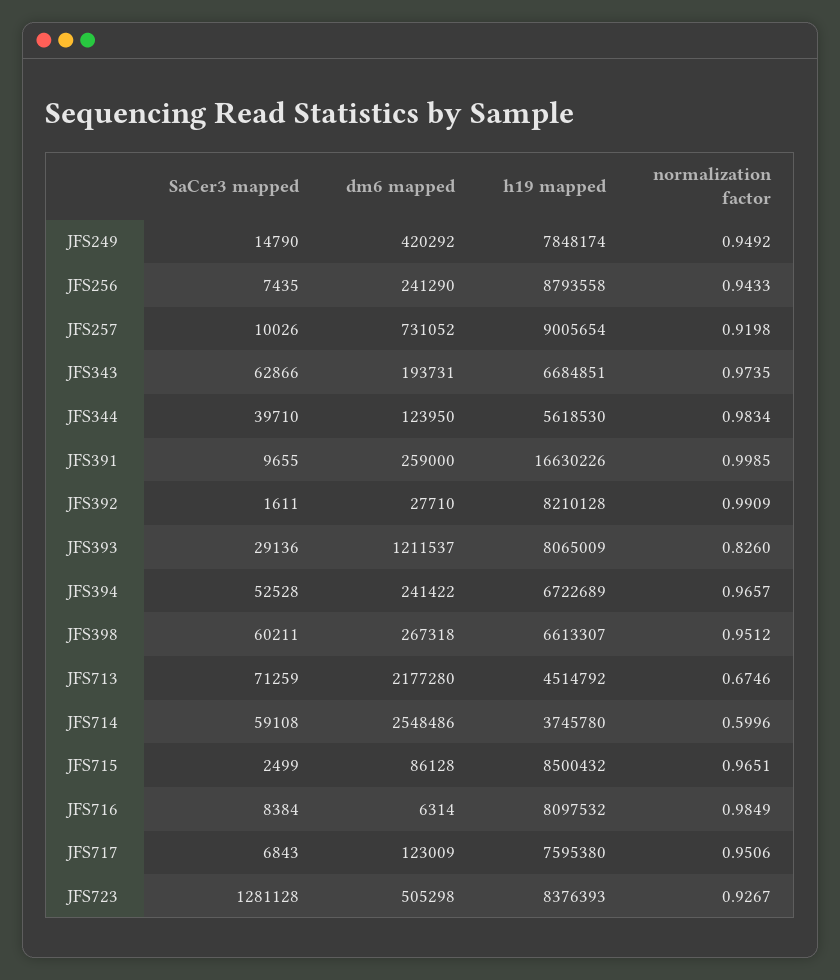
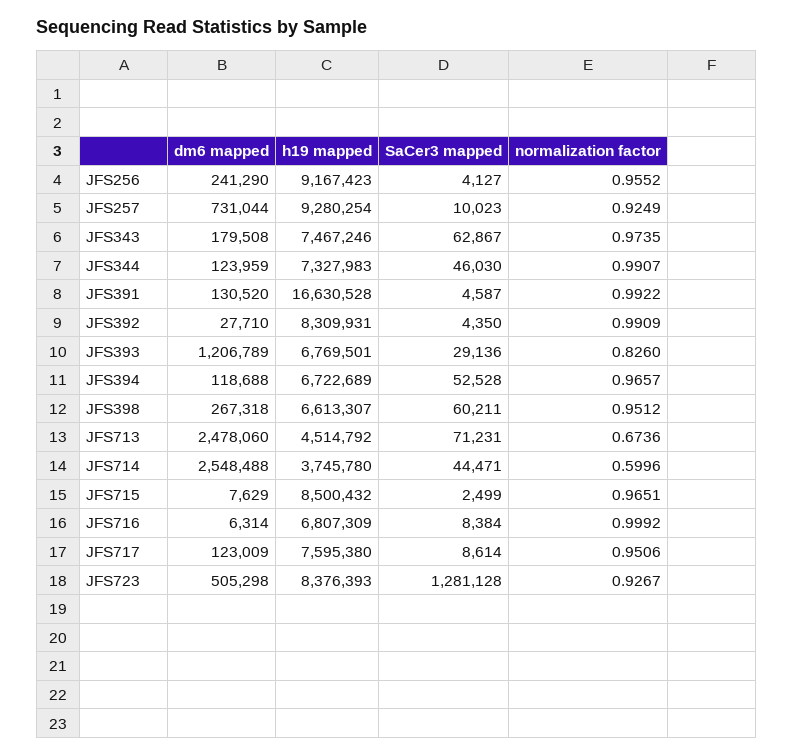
SaCer3 mapped, JFS249: 14790 -> none
dm6 mapped, JFS249: 420292 -> none
h19 mapped, JFS249: 7848174 -> none
normalization factor, JFS249: 0.9492 -> none
SaCer3 mapped, JFS256: 7435 -> 4127
h19 mapped, JFS256: 8793558 -> 9167423
normalization factor, JFS256: 0.9433 -> 0.9552
SaCer3 mapped, JFS257: 10026 -> 10023
dm6 mapped, JFS257: 731052 -> 731044
h19 mapped, JFS257: 9005654 -> 9280254
normalization factor, JFS257: 0.9198 -> 0.9249
SaCer3 mapped, JFS343: 62866 -> 62867
dm6 mapped, JFS343: 193731 -> 179508
h19 mapped, JFS343: 6684851 -> 7467246
SaCer3 mapped, JFS344: 39710 -> 46030
dm6 mapped, JFS344: 123950 -> 123959
h19 mapped, JFS344: 5618530 -> 7327983
normalization factor, JFS344: 0.9834 -> 0.9907
SaCer3 mapped, JFS391: 9655 -> 4587
dm6 mapped, JFS391: 259000 -> 130520
h19 mapped, JFS391: 16630226 -> 16630528
normalization factor, JFS391: 0.9985 -> 0.9922
SaCer3 mapped, JFS392: 1611 -> 4350
h19 mapped, JFS392: 8210128 -> 8309931
dm6 mapped, JFS393: 1211537 -> 1206789
h19 mapped, JFS393: 8065009 -> 6769501
dm6 mapped, JFS394: 241422 -> 118688
SaCer3 mapped, JFS713: 71259 -> 71231
dm6 mapped, JFS713: 2177280 -> 2478060
normalization factor, JFS713: 0.6746 -> 0.6736
SaCer3 mapped, JFS714: 59108 -> 44471
dm6 mapped, JFS714: 2548486 -> 2548488
dm6 mapped, JFS715: 86128 -> 7629
h19 mapped, JFS716: 8097532 -> 6807309
normalization factor, JFS716: 0.9849 -> 0.9992
SaCer3 mapped, JFS717: 6843 -> 8614

